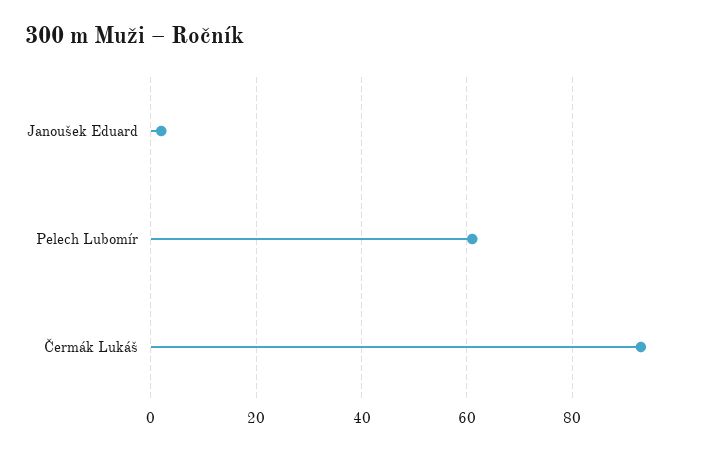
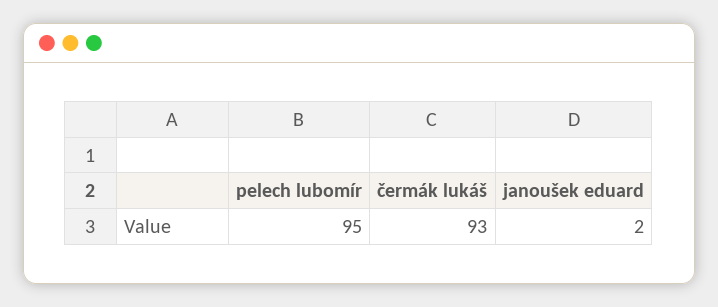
Pelech Lubomír: 60 -> 95

